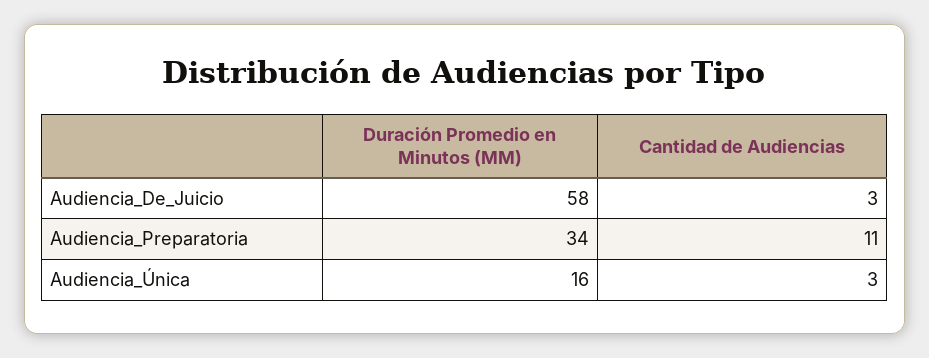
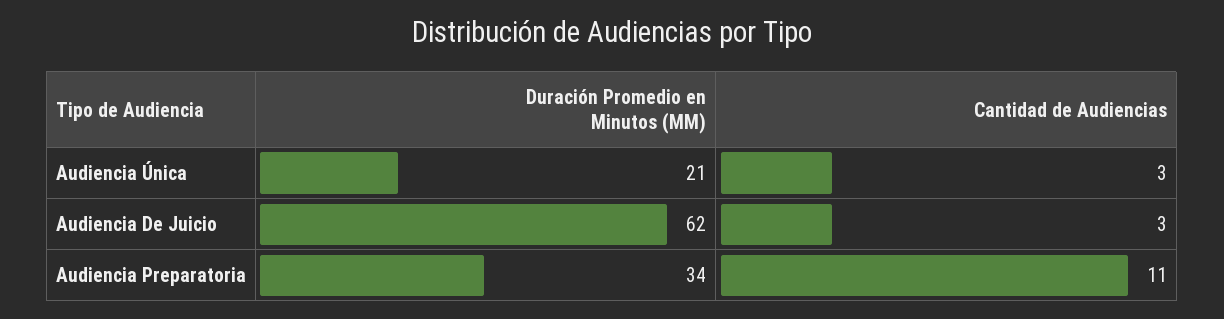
Duración Promedio en Minutos (MM), Audiencia_De_Juicio: 58 -> 62
Duración Promedio en Minutos (MM), Audiencia_Única: 16 -> 21

